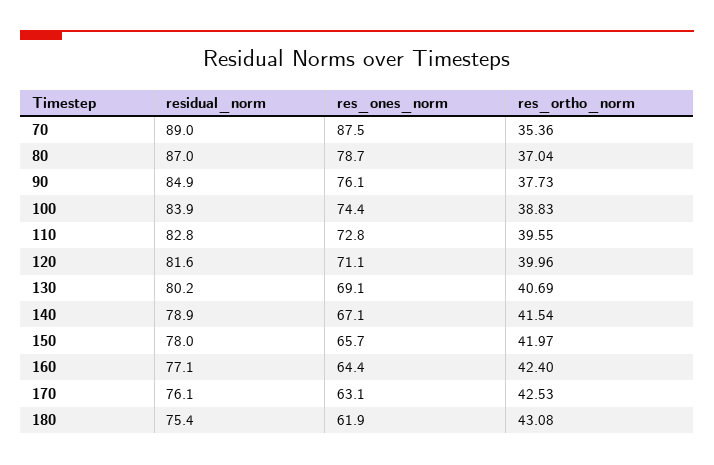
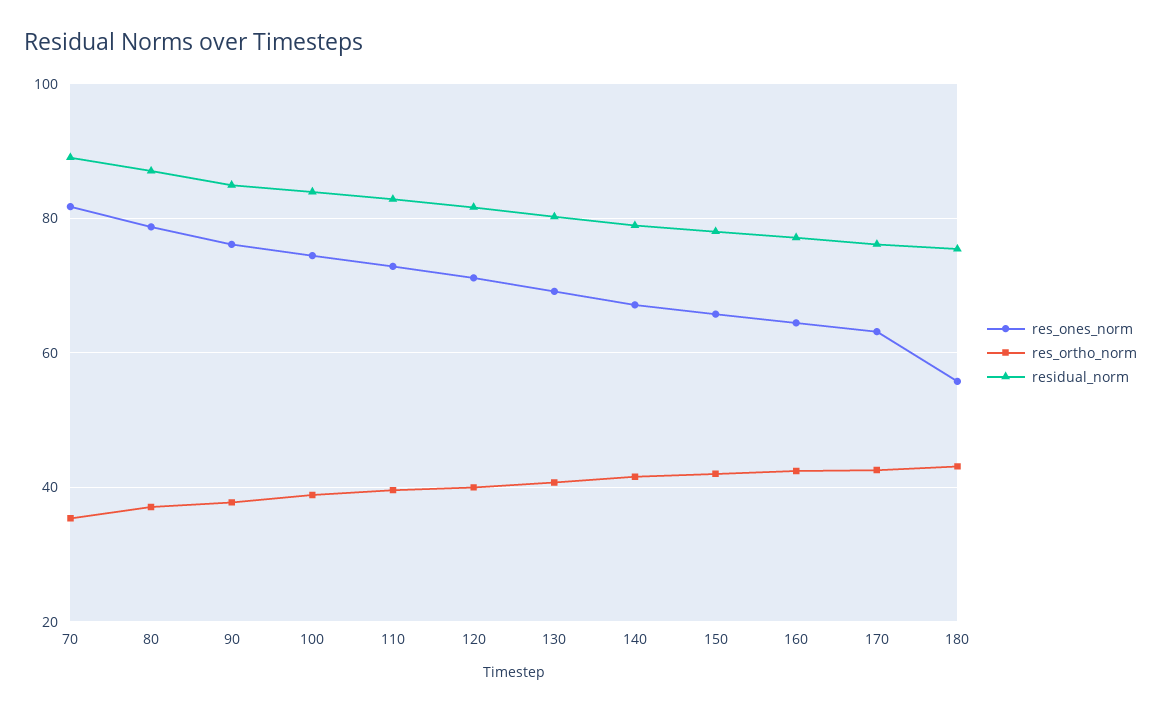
res_ones_norm, 70: 87.5 -> 82
res_ones_norm, 180: 61.9 -> 56

